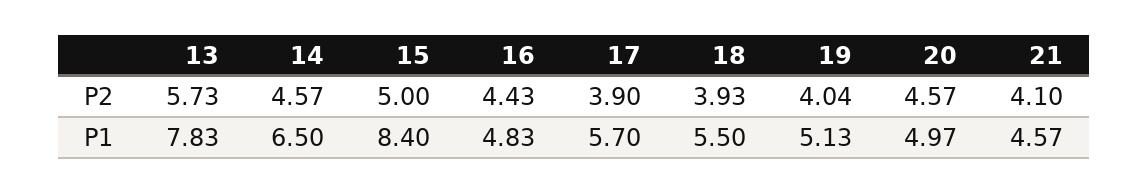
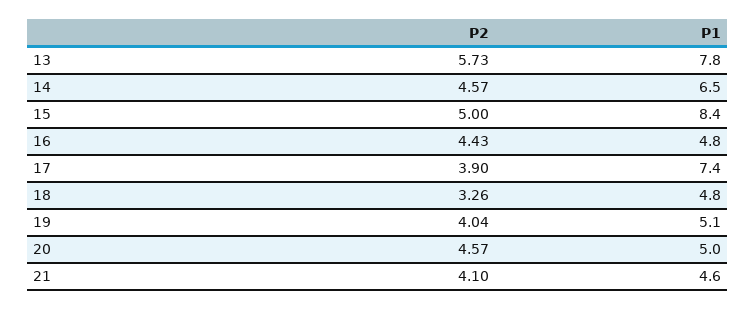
18, P2: 3.93 -> 3.26
17, P1: 5.7 -> 7.4
18, P1: 5.5 -> 4.8

